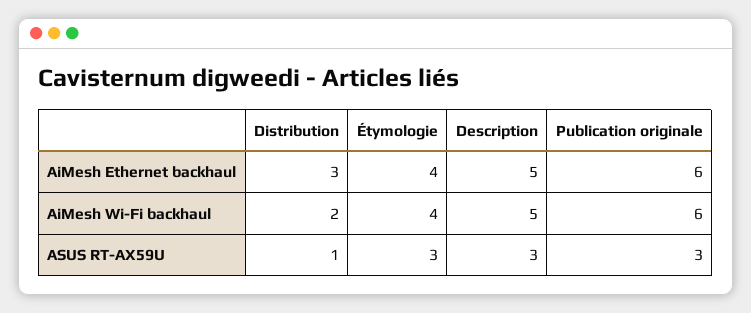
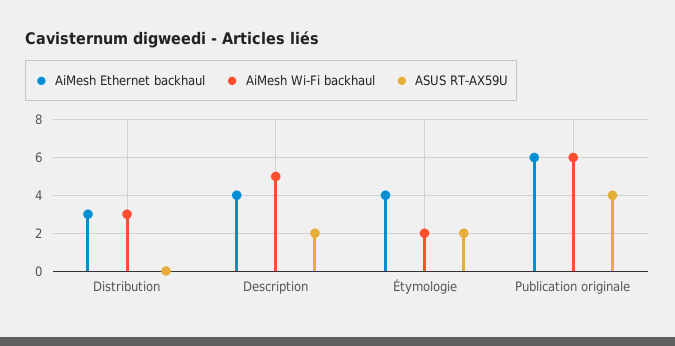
AiMesh Ethernet backhaul, Description: 5 -> 4
AiMesh Wi-Fi backhaul, Distribution: 2 -> 3
AiMesh Wi-Fi backhaul, Étymologie: 4 -> 2
ASUS RT-AX59U, Distribution: 1 -> 0
ASUS RT-AX59U, Étymologie: 3 -> 2
ASUS RT-AX59U, Description: 3 -> 2
ASUS RT-AX59U, Publication originale: 3 -> 4

